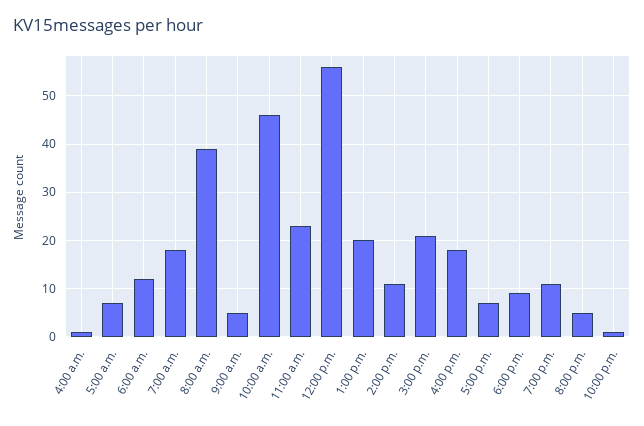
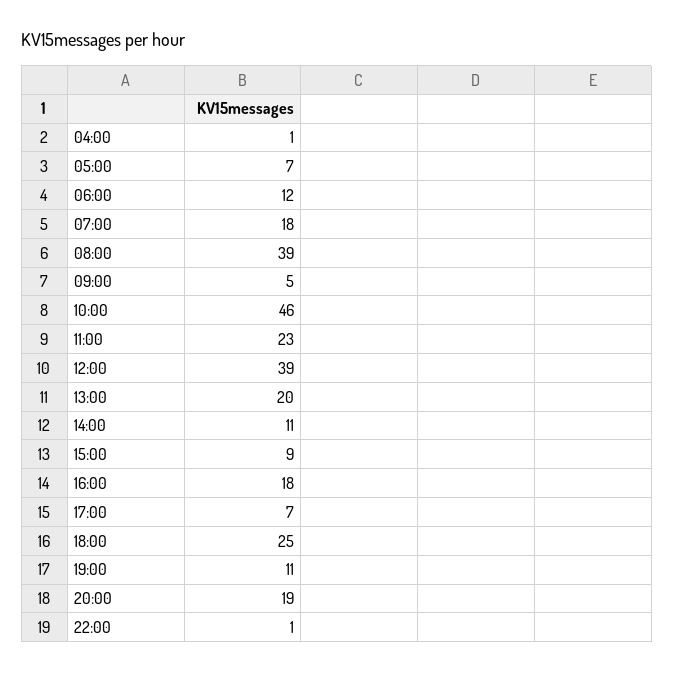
12:00 p.m.: 55 -> 39
3:00 p.m.: 20 -> 9
6:00 p.m.: 10 -> 25
8:00 p.m.: 5 -> 19

